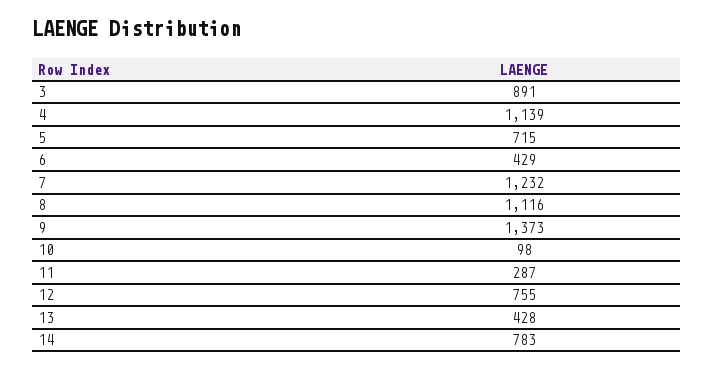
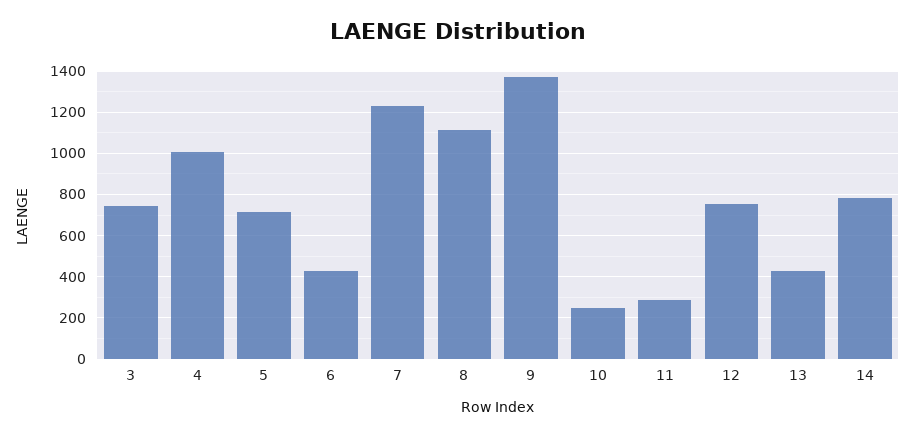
3: 891 -> 750
4: 1139 -> 1000
10: 98 -> 250

